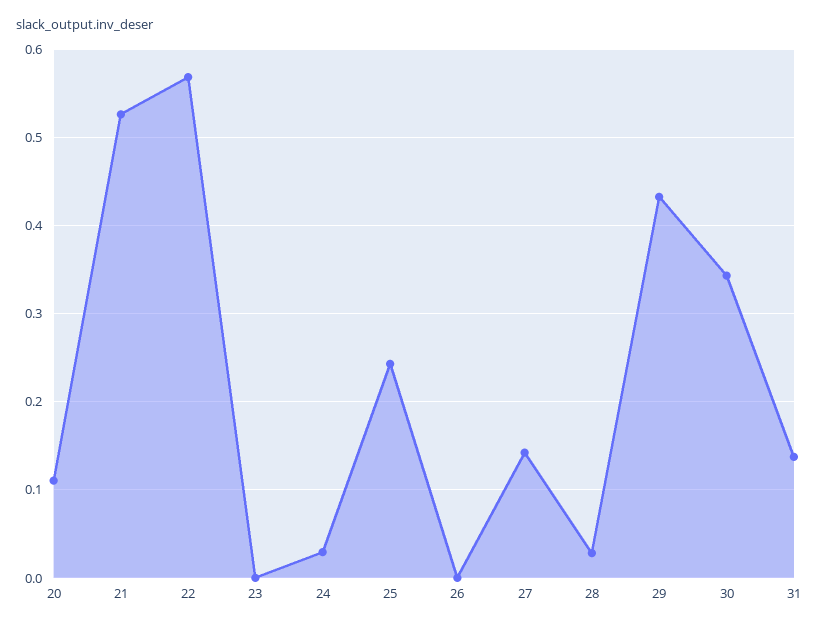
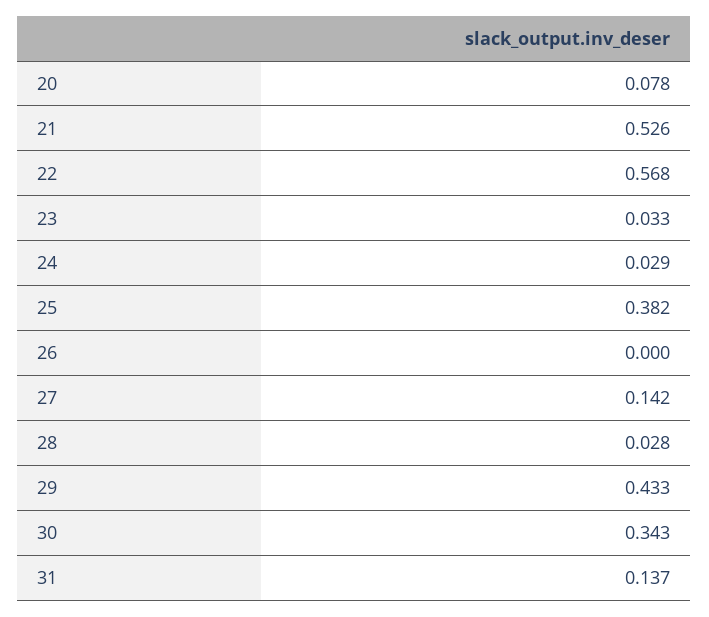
20: 0.11 -> 0.078
23: 0 -> 0.033
25: 0.24 -> 0.382

